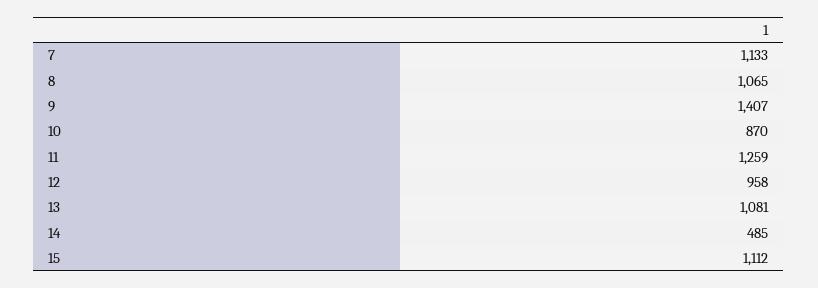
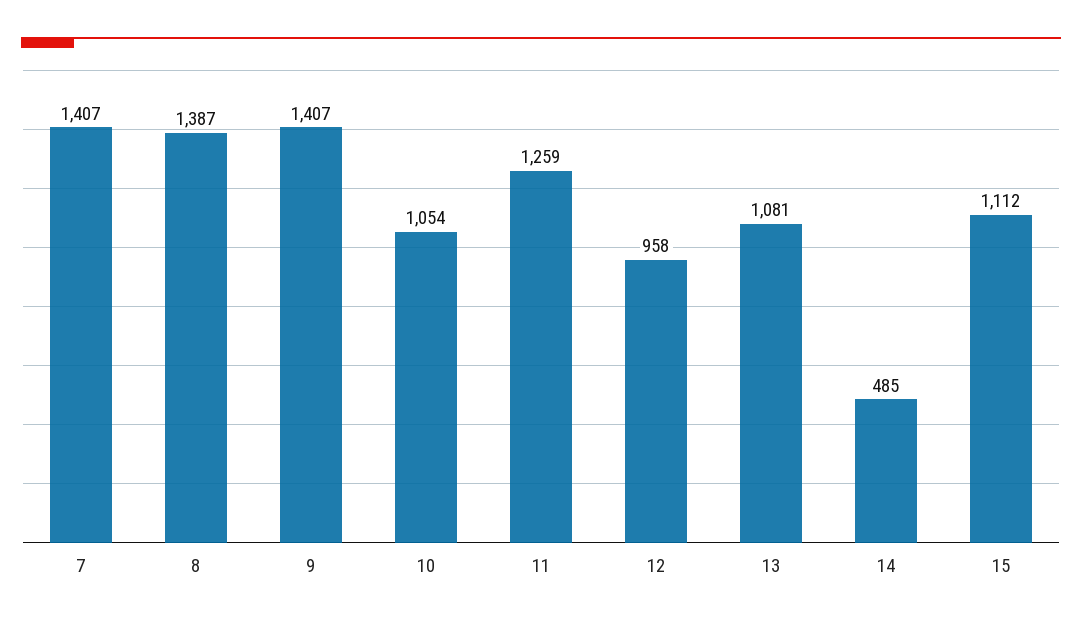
7: 1133 -> 1407
8: 1065 -> 1387
10: 870 -> 1054

